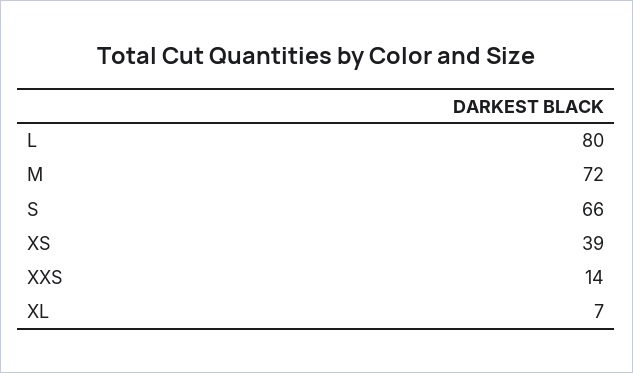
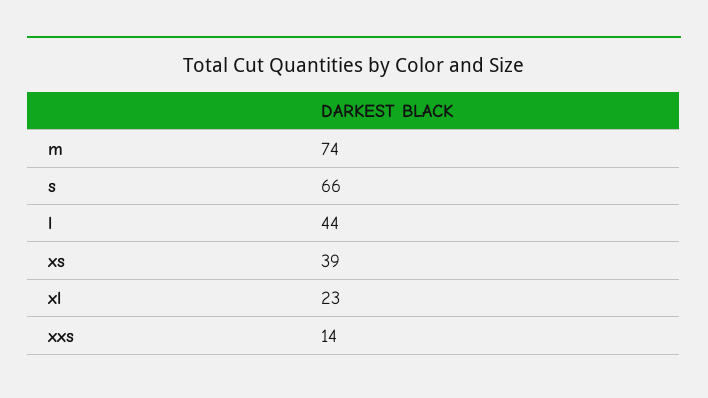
L: 80 -> 44
M: 72 -> 74
XL: 7 -> 23

